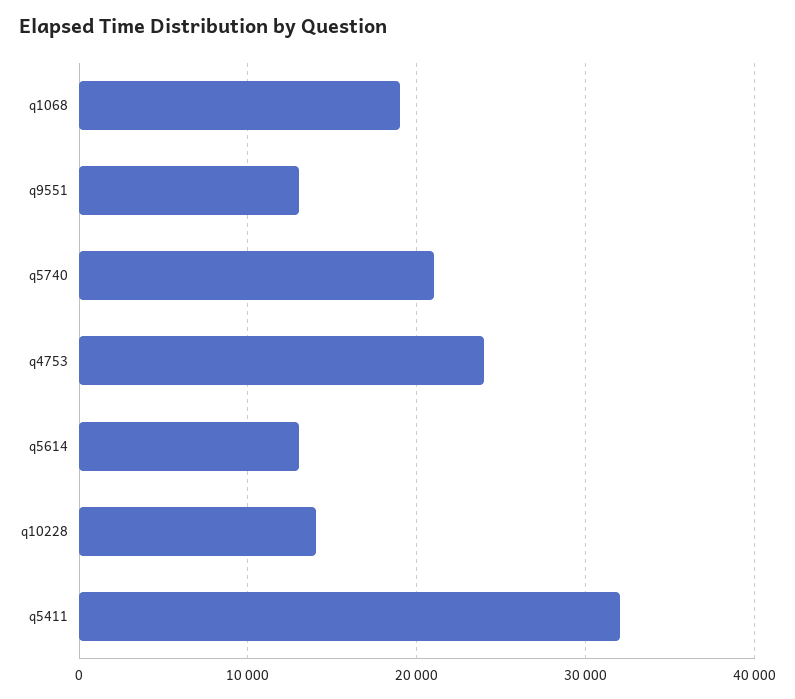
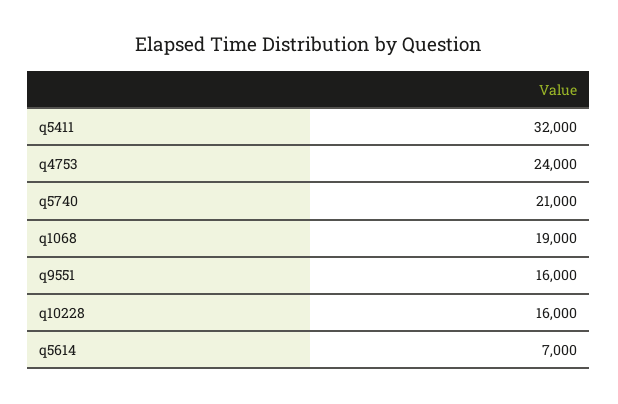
q9551: 13000 -> 16000
q5614: 13000 -> 7000
q10228: 14000 -> 16000

